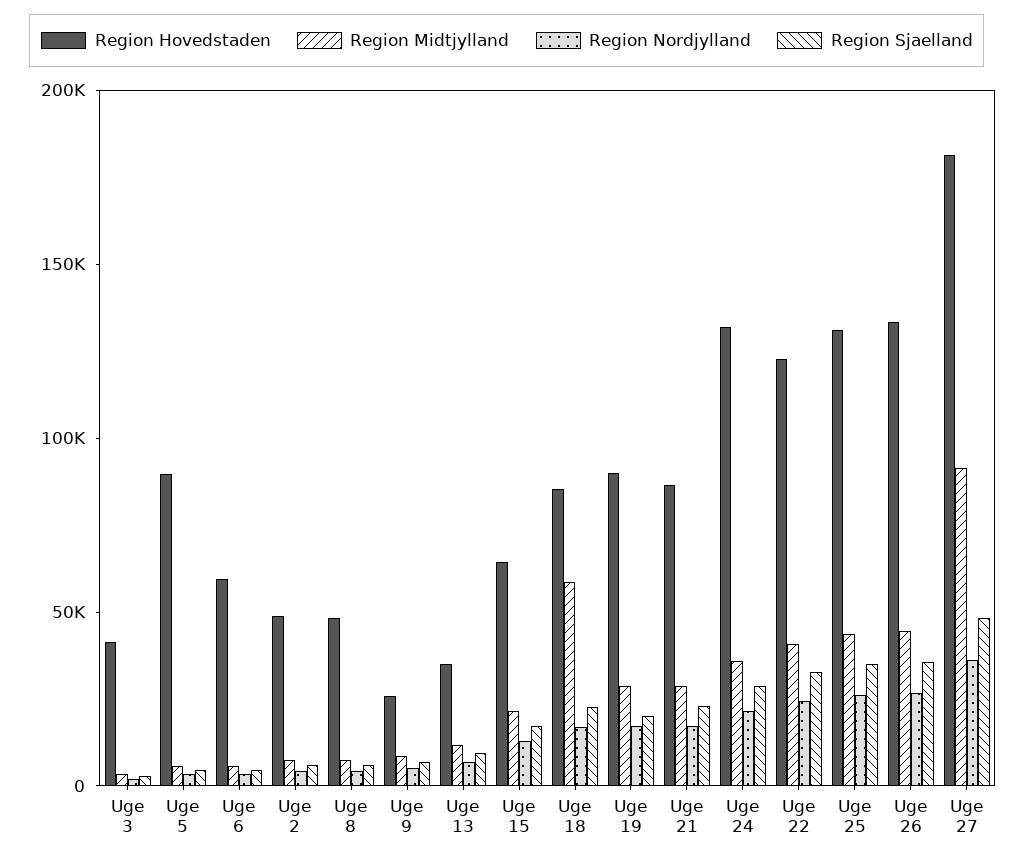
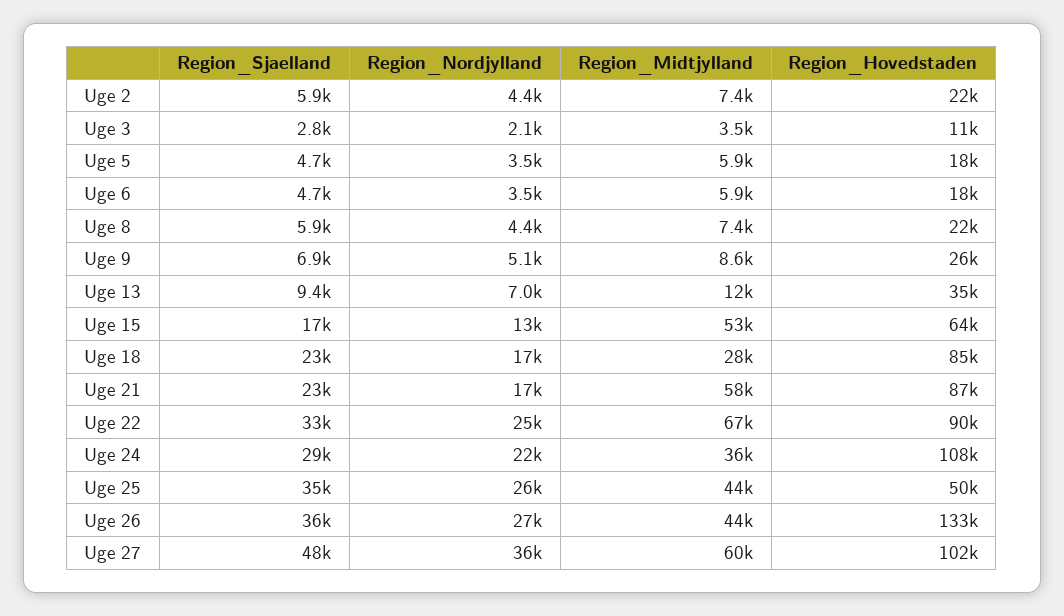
Region Hovedstaden, Uge 3: 40000 -> 11000
Region Hovedstaden, Uge 5: 90000 -> 18000
Region Hovedstaden, Uge 6: 60000 -> 18000
Region Hovedstaden, Uge 2: 50000 -> 22000
Region Hovedstaden, Uge 8: 50000 -> 22000
Region Midtjylland, Uge 15: 20000 -> 53000
Region Midtjylland, Uge 18: 60000 -> 28000
Region Hovedstaden, Uge 19: 90000 -> none
Region Midtjylland, Uge 19: 30000 -> none
Region Nordjylland, Uge 19: 20000 -> none
Region Sjaelland, Uge 19: 20000 -> none
Region Midtjylland, Uge 21: 30000 -> 58000
Region Hovedstaden, Uge 24: 130000 -> 108000
Region Hovedstaden, Uge 22: 120000 -> 90000
Region Midtjylland, Uge 22: 40000 -> 67000
Region Hovedstaden, Uge 25: 130000 -> 50000
Region Hovedstaden, Uge 27: 180000 -> 102000
Region Midtjylland, Uge 27: 90000 -> 60000

